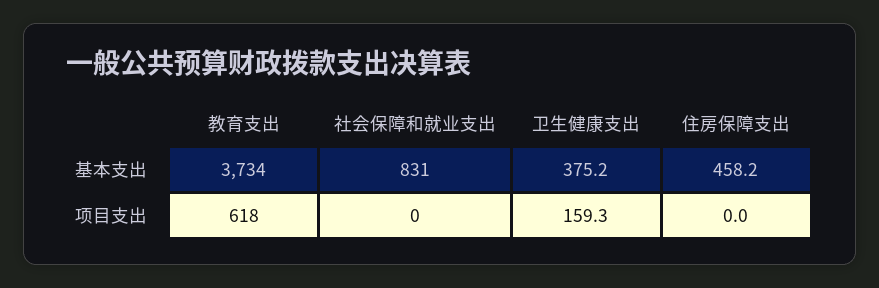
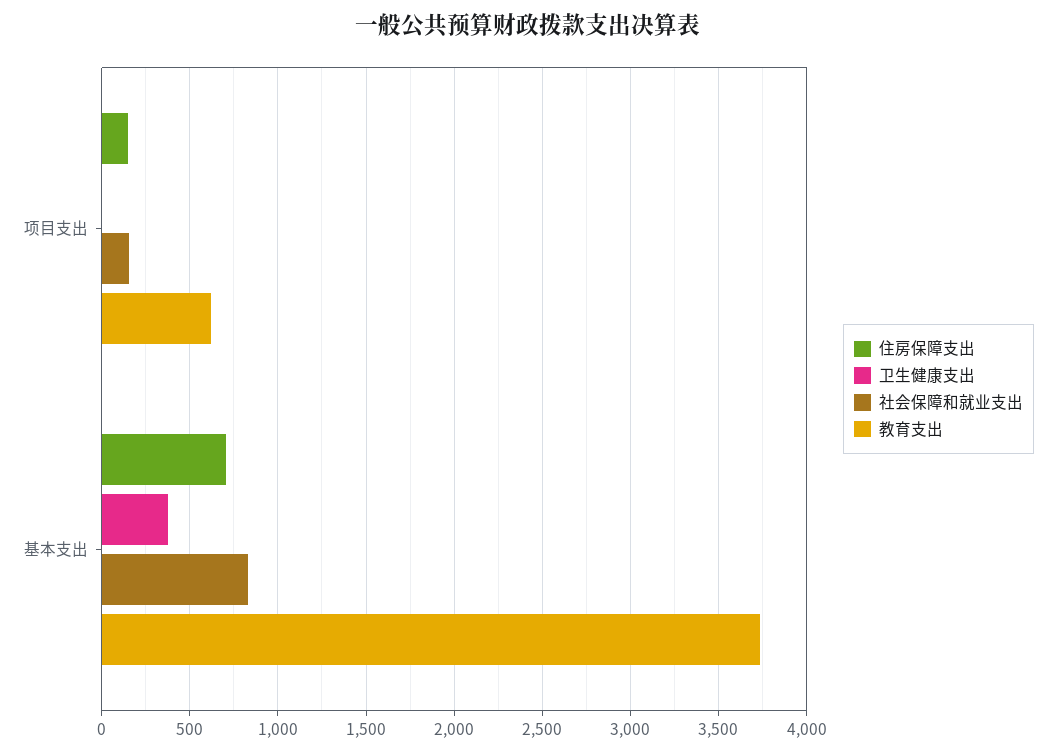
住房保障支出, 基本支出: 458.2 -> 700
社会保障和就业支出, 项目支出: 0 -> 150
卫生健康支出, 项目支出: 159.3 -> 0
住房保障支出, 项目支出: 0 -> 150

